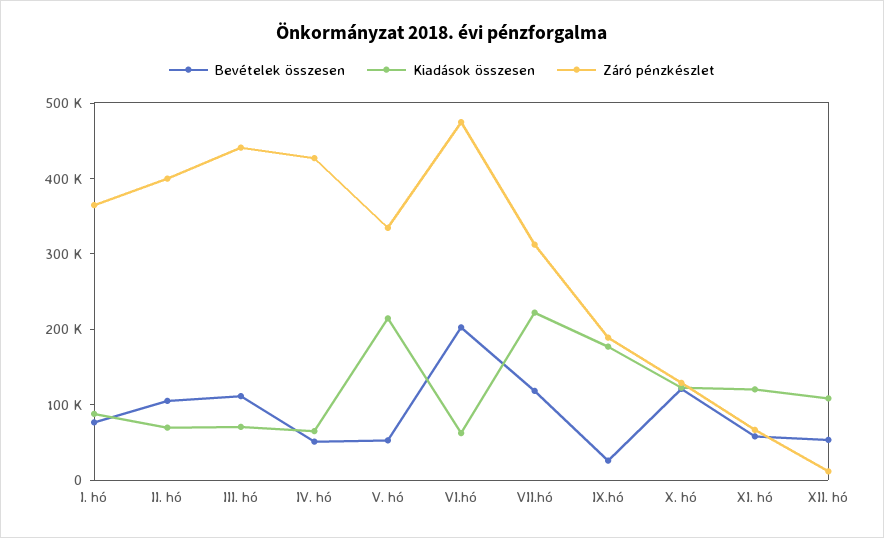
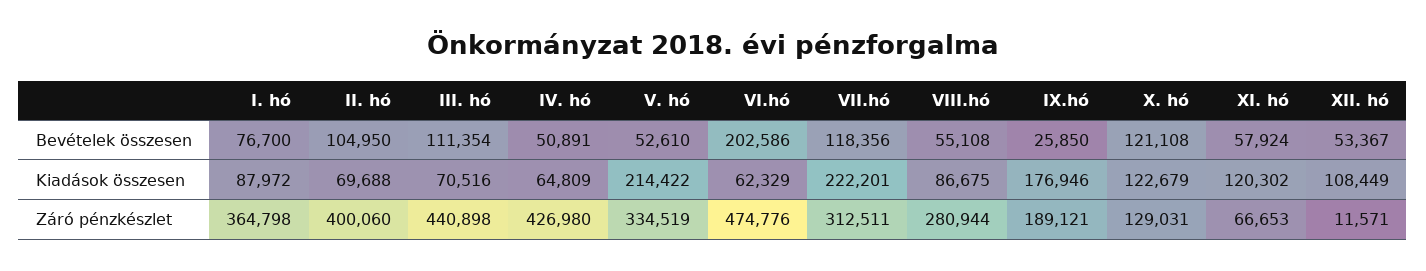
Bevételek összesen, VIII.hó: none -> 55108
Kiadások összesen, VIII.hó: none -> 86675
Záró pénzkészlet, VIII.hó: none -> 280944

